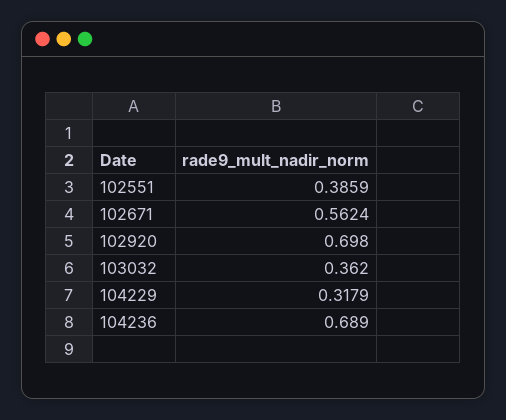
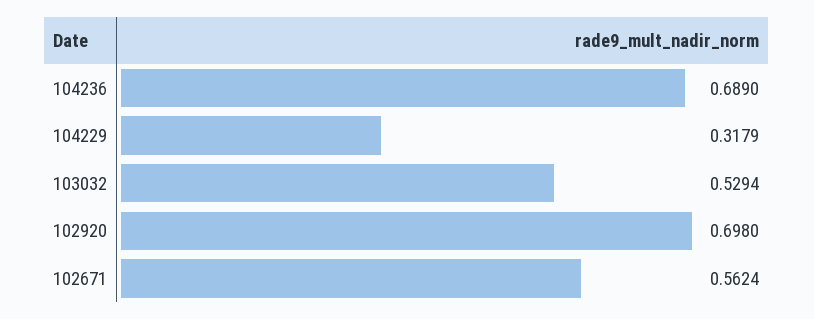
102551: 0.3859 -> none
103032: 0.362 -> 0.5294

